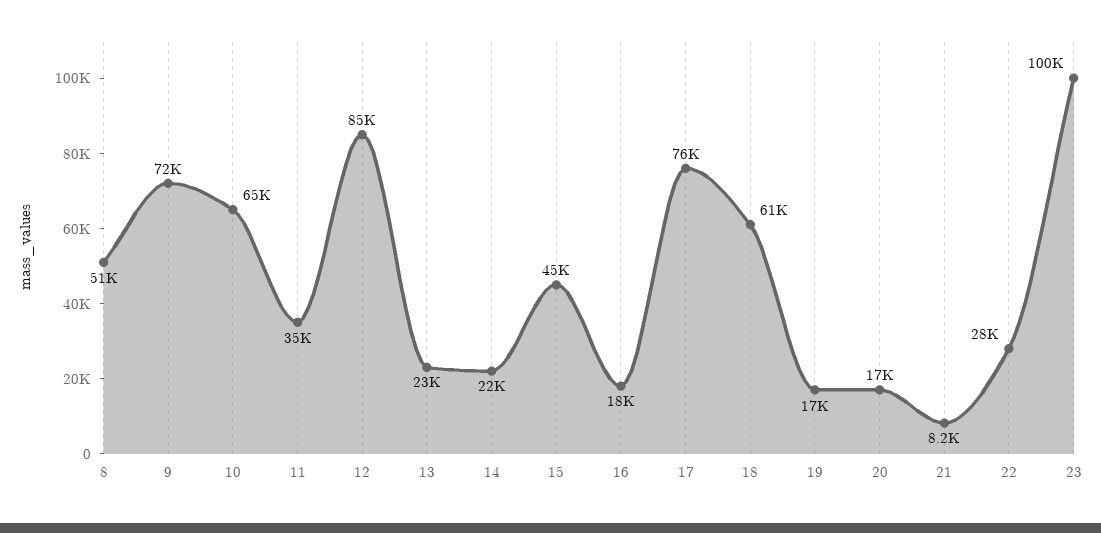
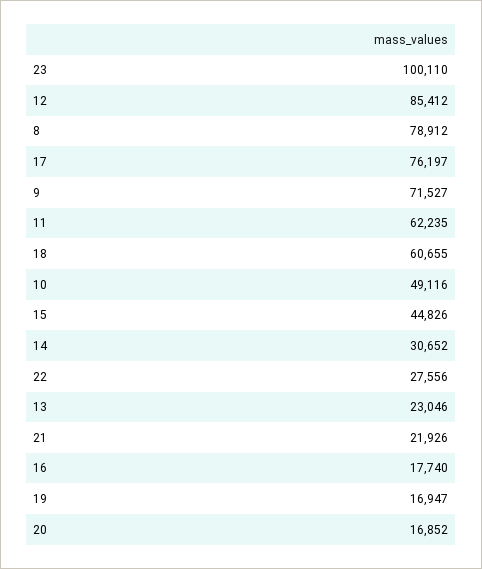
8: 51000 -> 78912
10: 65000 -> 49116
11: 35000 -> 62235
14: 22000 -> 30652
21: 8200 -> 21926

